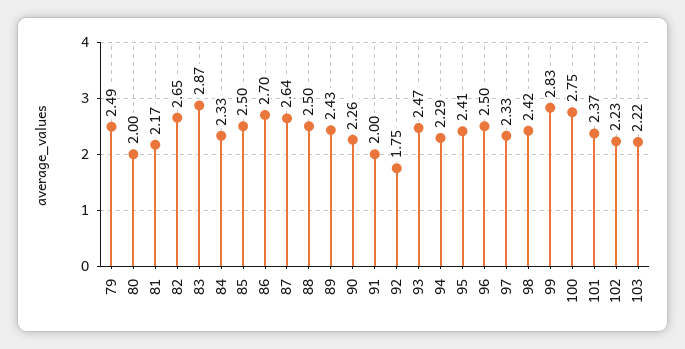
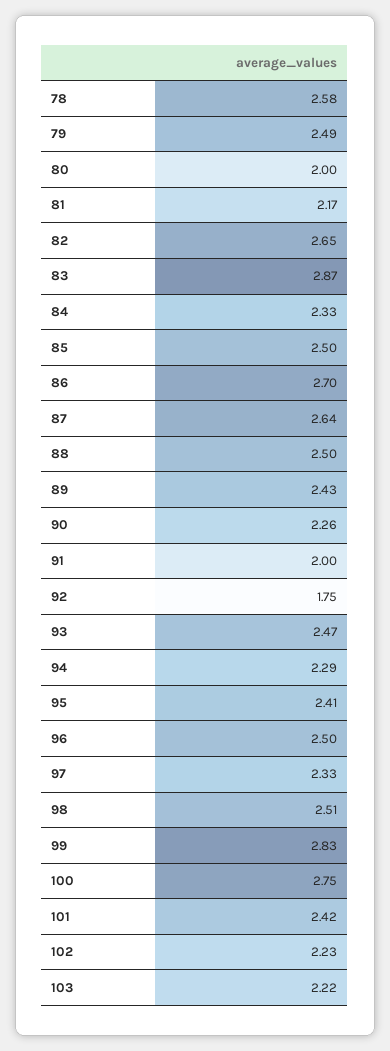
98: 2.42 -> 2.51
101: 2.37 -> 2.42
78: none -> 2.58

